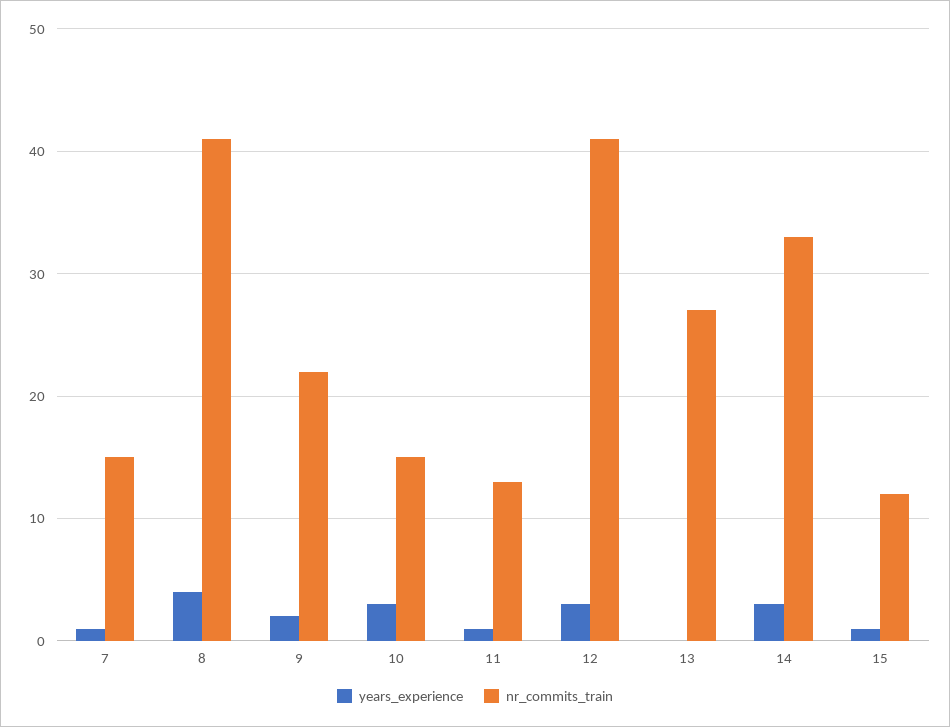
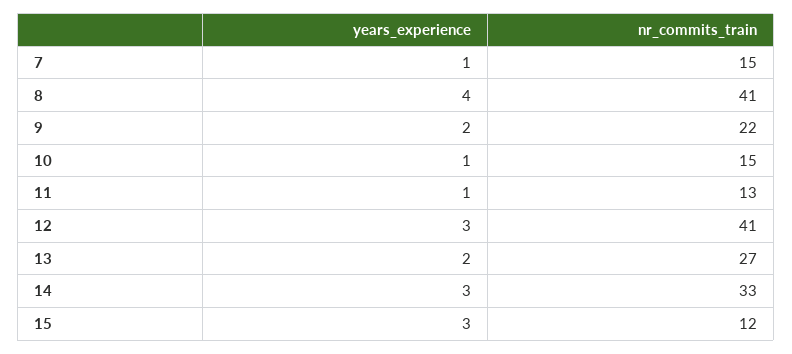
years_experience, 10: 3 -> 1
years_experience, 13: 0 -> 2
years_experience, 15: 1 -> 3

